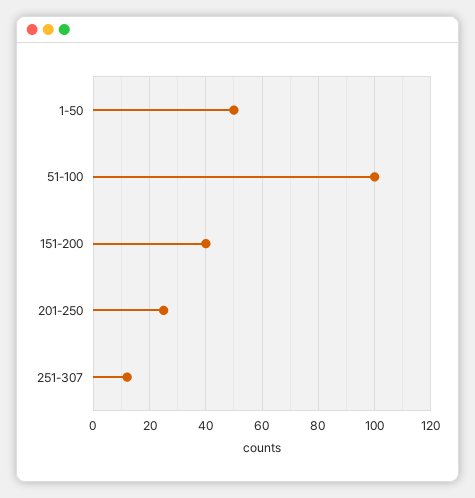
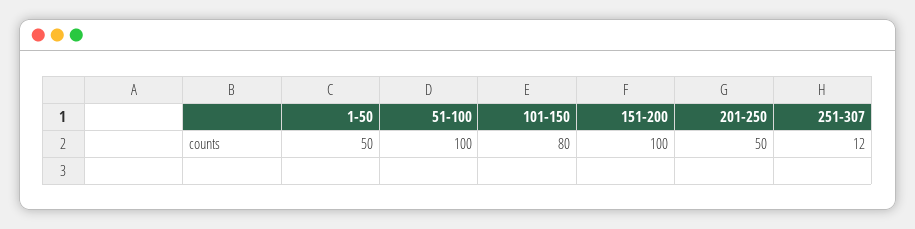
151-200: 40 -> 100
201-250: 25 -> 50
101-150: none -> 80

